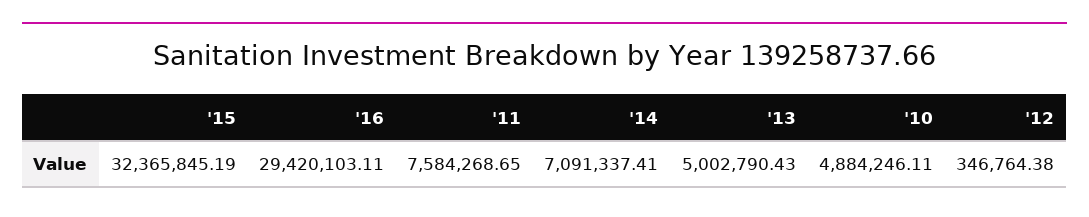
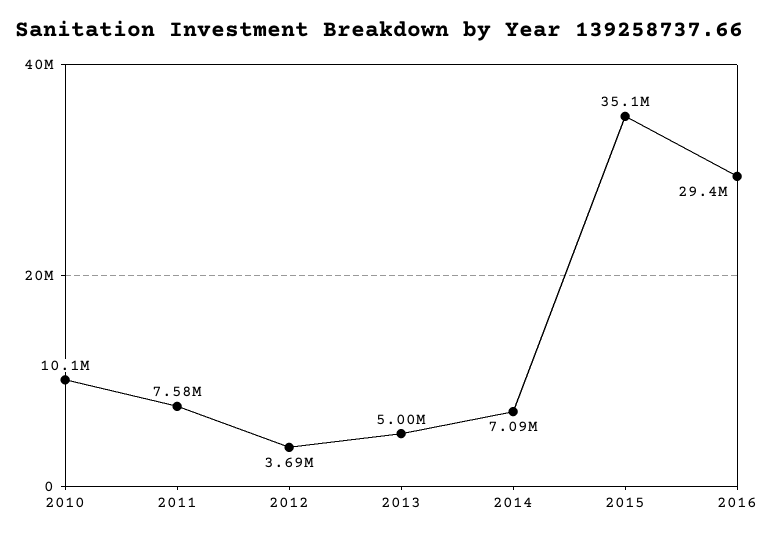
'15: 32365845.19 -> 35100000
'10: 4884246.11 -> 10100000
'12: 346764.38 -> 3690000

